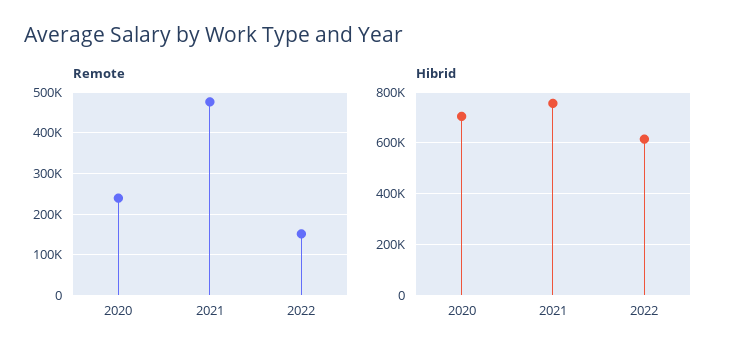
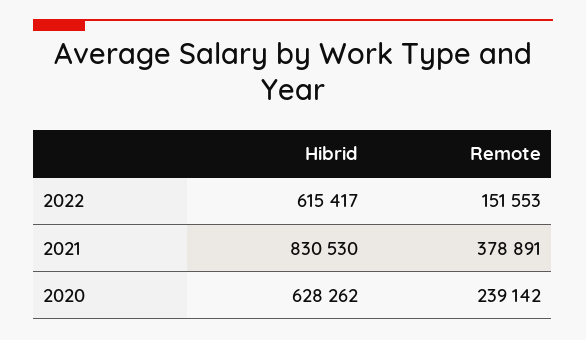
Remote, 2021: 480000 -> 378891
Hibrid, 2020: 700000 -> 628262
Hibrid, 2021: 750000 -> 830530

